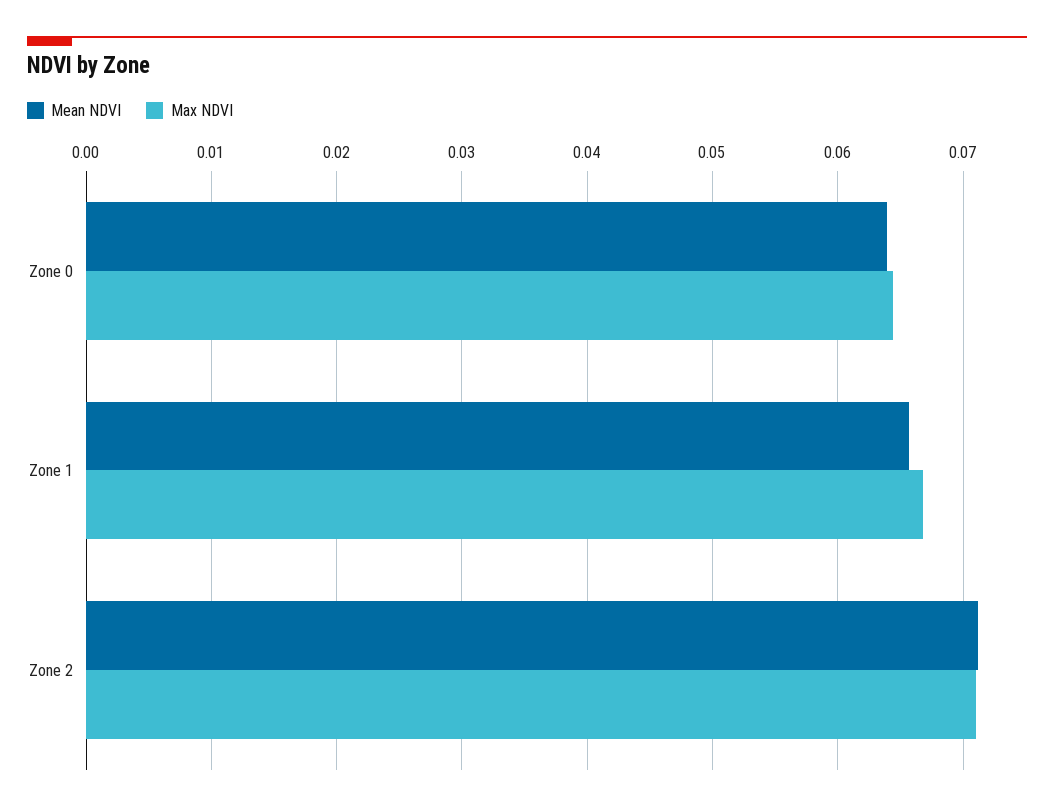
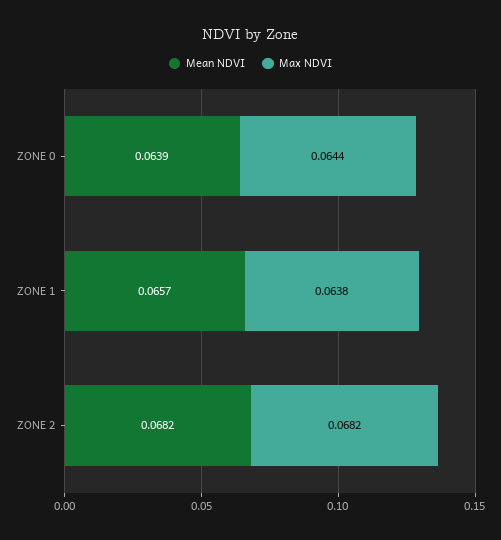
Max NDVI, Zone 1: 0.067 -> 0.0638
Mean NDVI, Zone 2: 0.071 -> 0.0682
Max NDVI, Zone 2: 0.071 -> 0.0682

